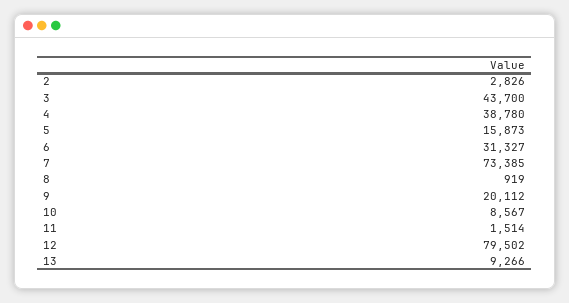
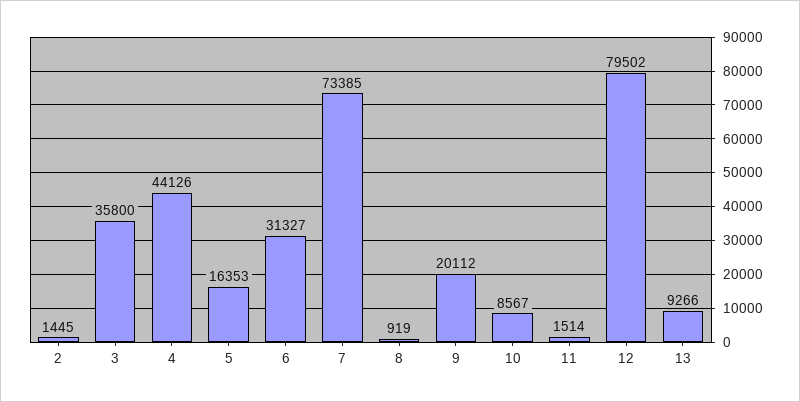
2: 2826 -> 1445
3: 43700 -> 35800
4: 38780 -> 44126
5: 15873 -> 16353

